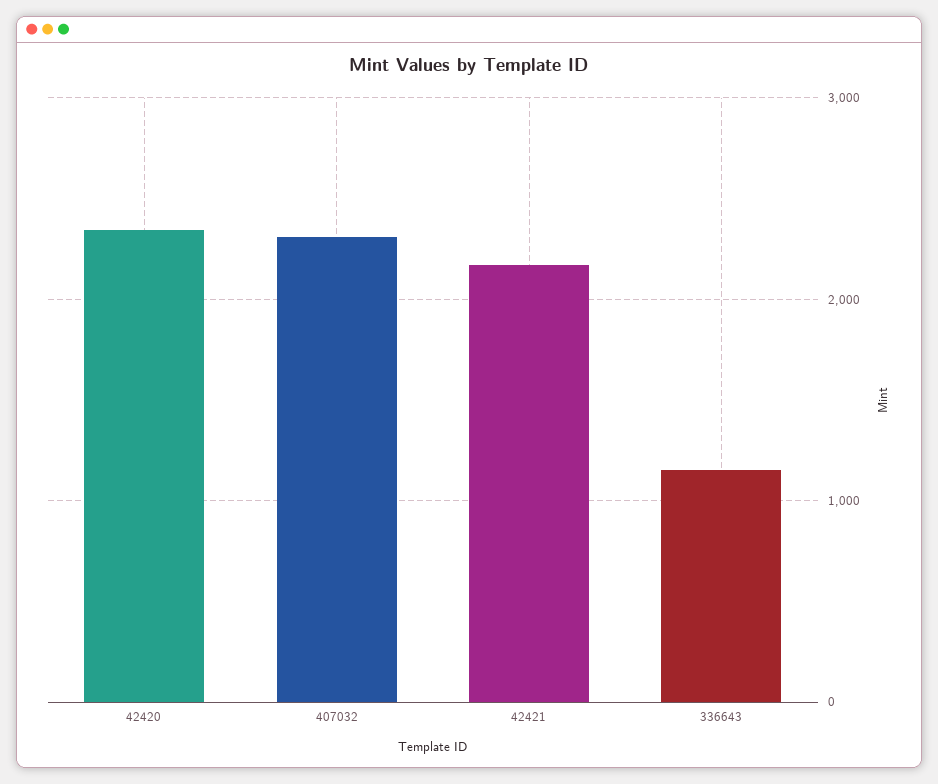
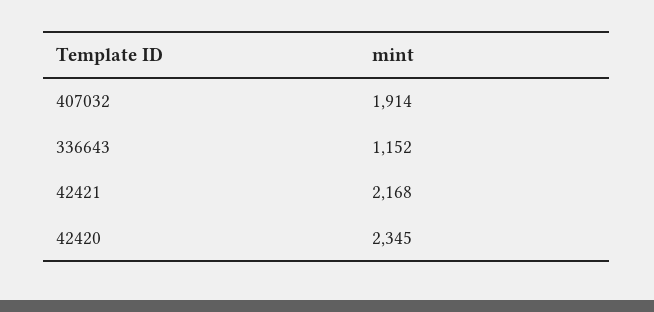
407032: 2300 -> 1914

